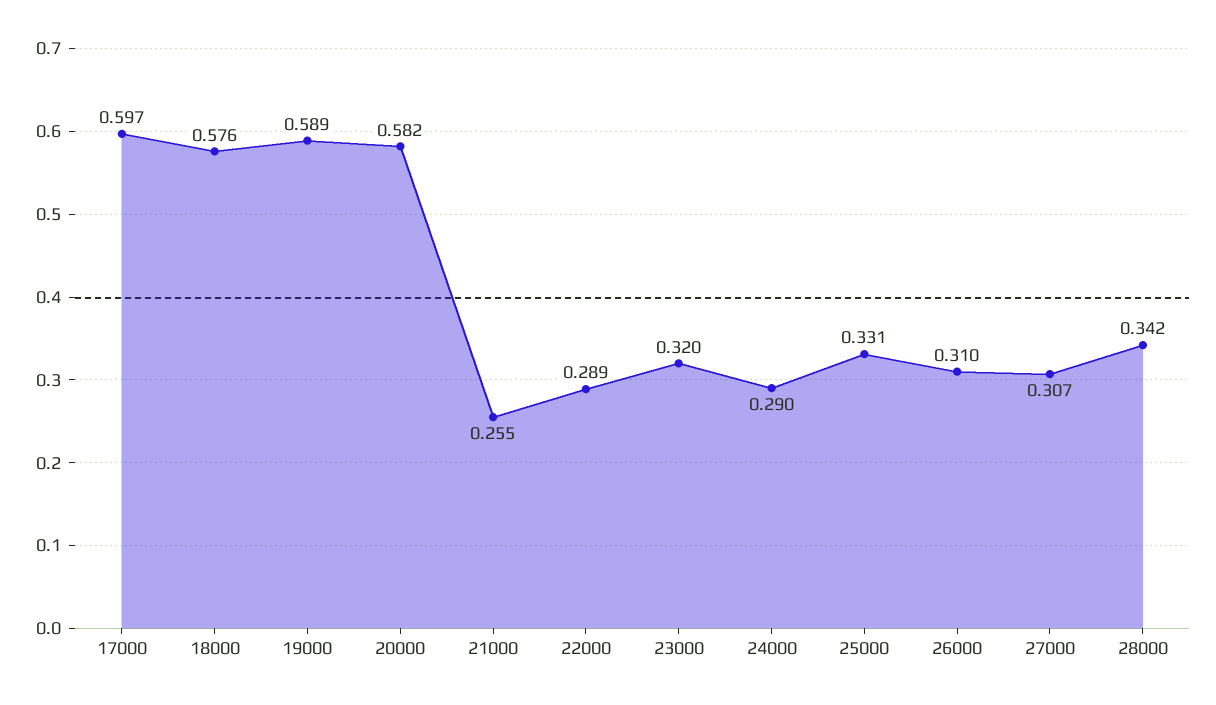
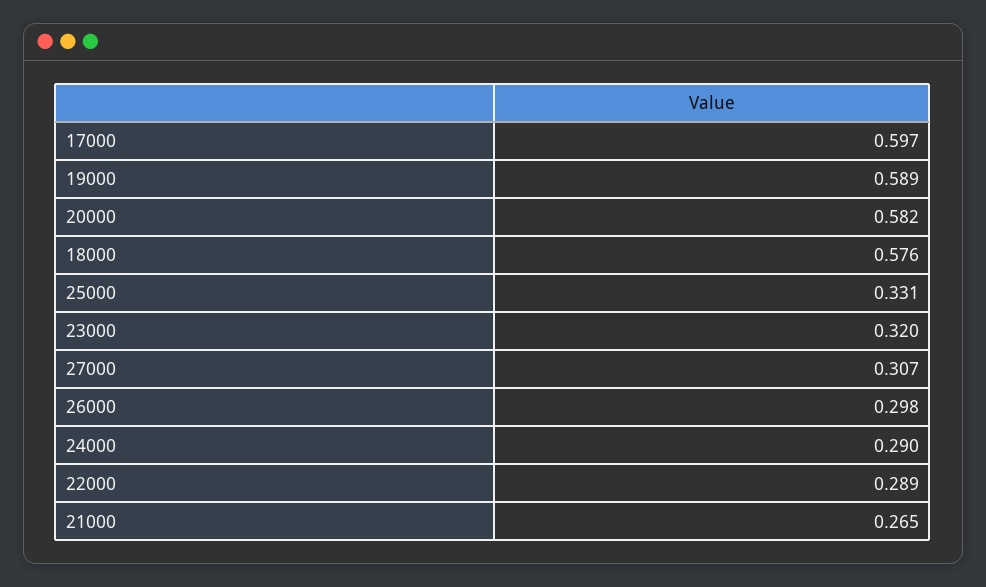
21000: 0.255 -> 0.265
26000: 0.31 -> 0.298
28000: 0.342 -> none

